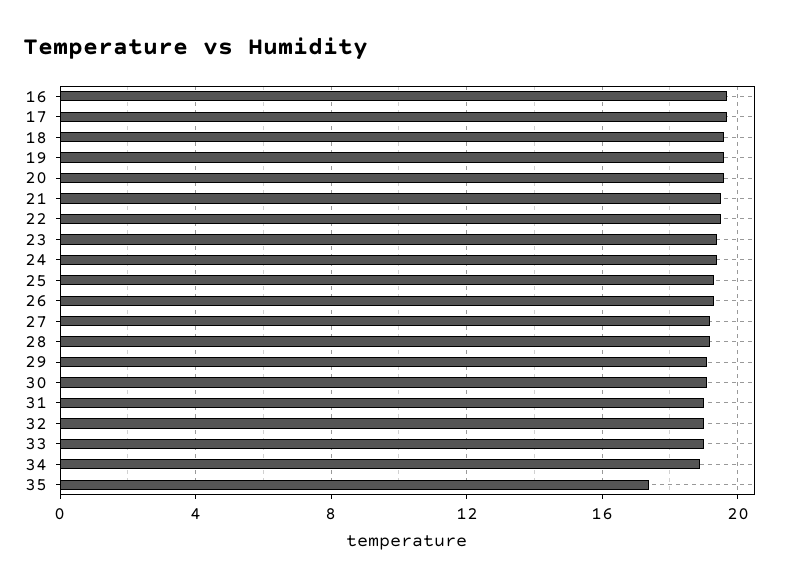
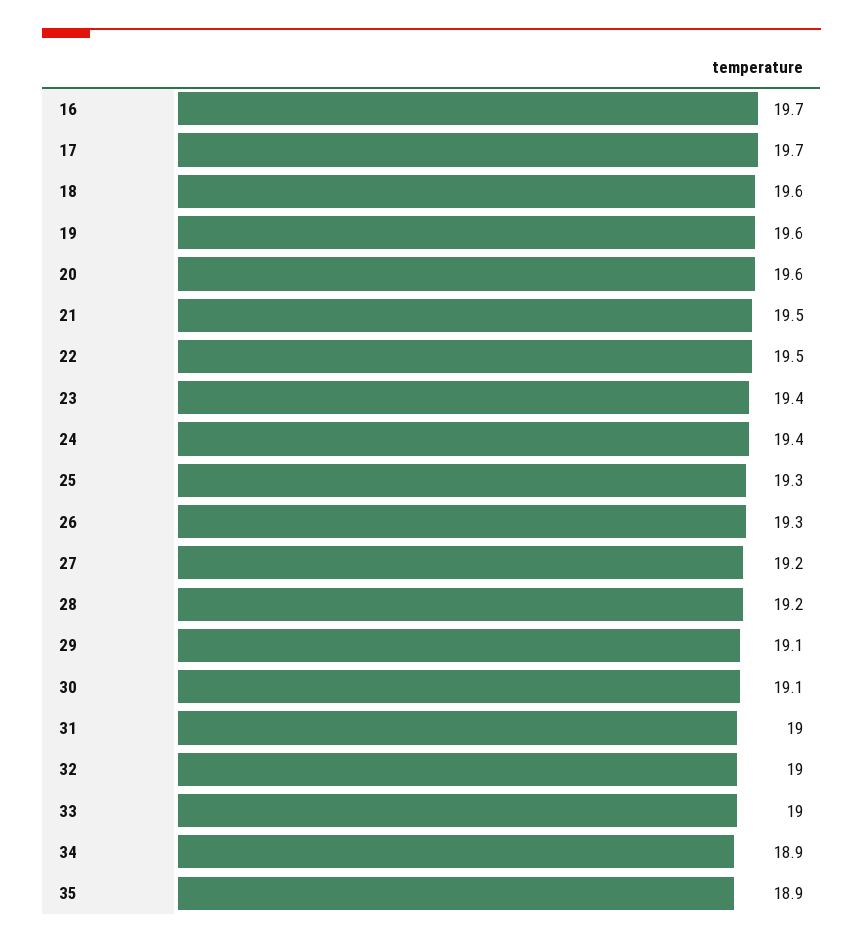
35: 17.5 -> 18.9

